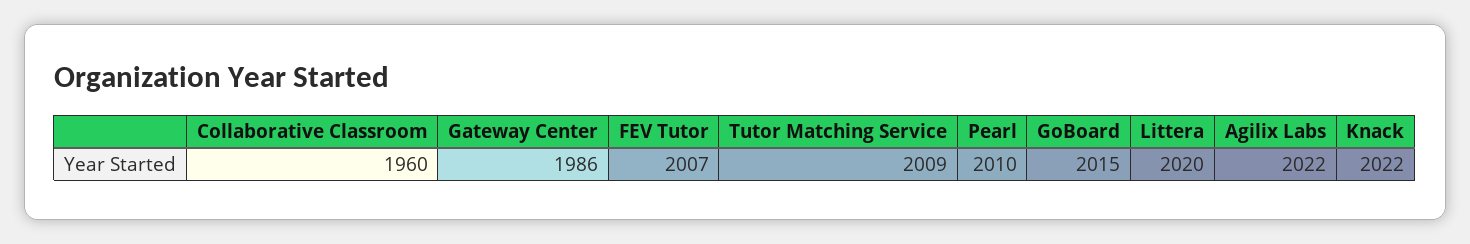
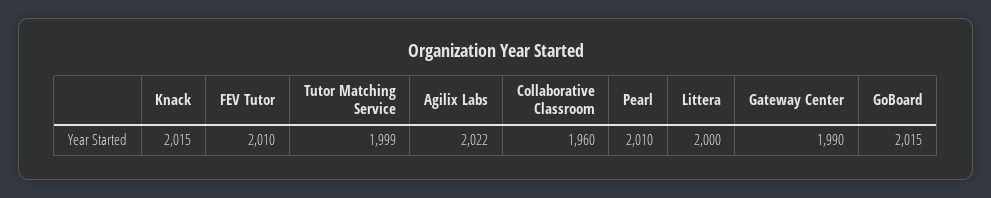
Gateway Center: 1986 -> 1990
FEV Tutor: 2007 -> 2010
Tutor Matching Service: 2009 -> 1999
Littera: 2020 -> 2000
Knack: 2022 -> 2015

